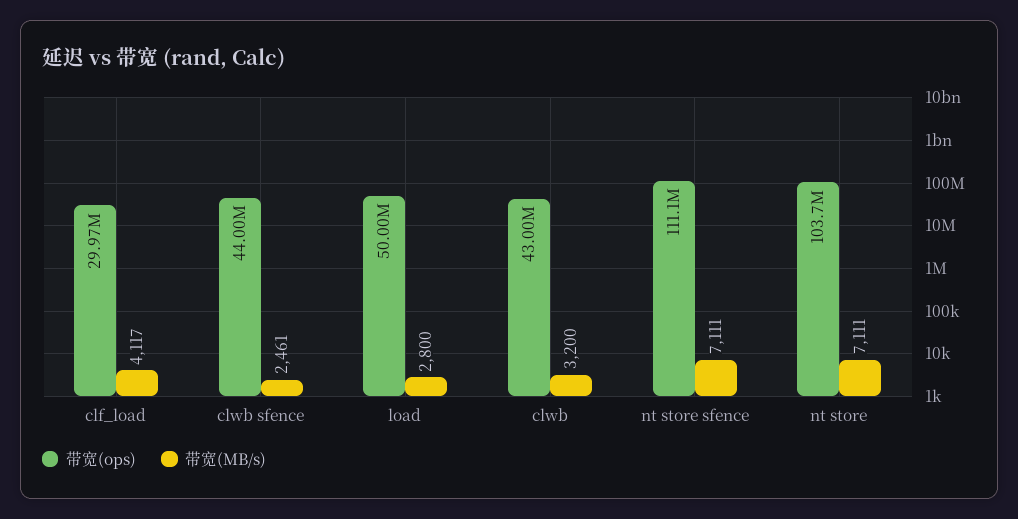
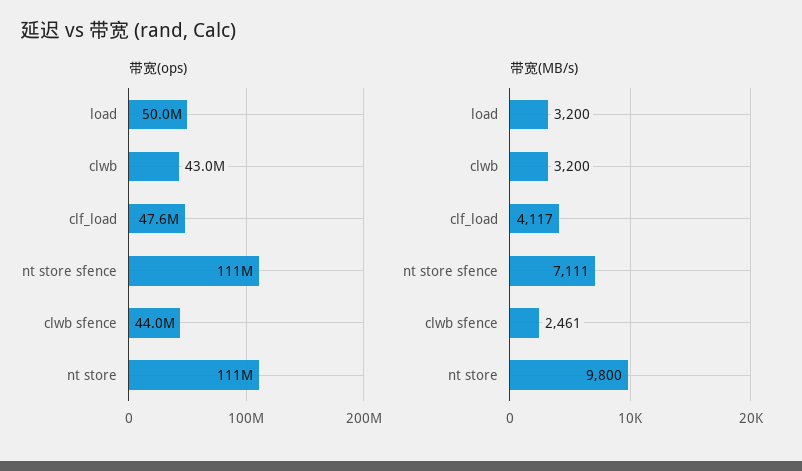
带宽(ops), clf_load: 29970000 -> 47600000
带宽(MB/s), load: 2800 -> 3200
带宽(ops), nt store: 103700000 -> 111000000
带宽(MB/s), nt store: 7111 -> 9800

